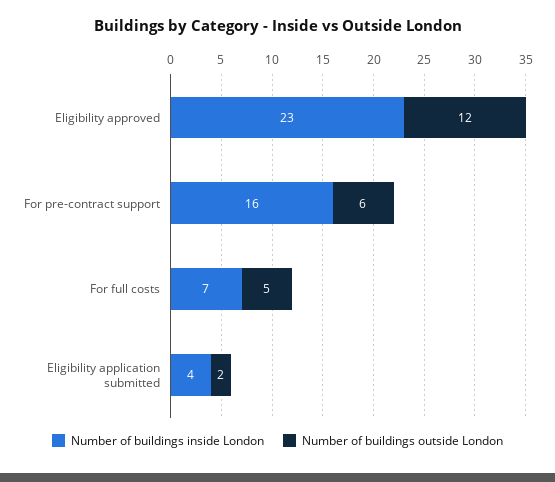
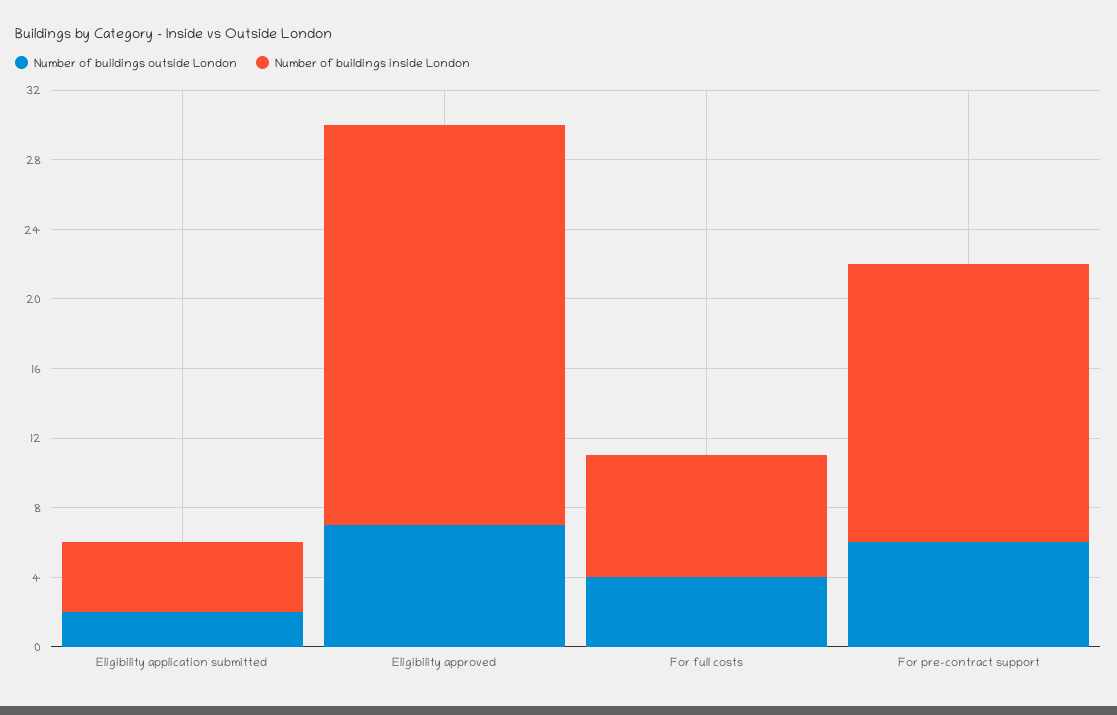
Number of buildings outside London, Eligibility approved: 12 -> 7
Number of buildings outside London, For full costs: 5 -> 4

